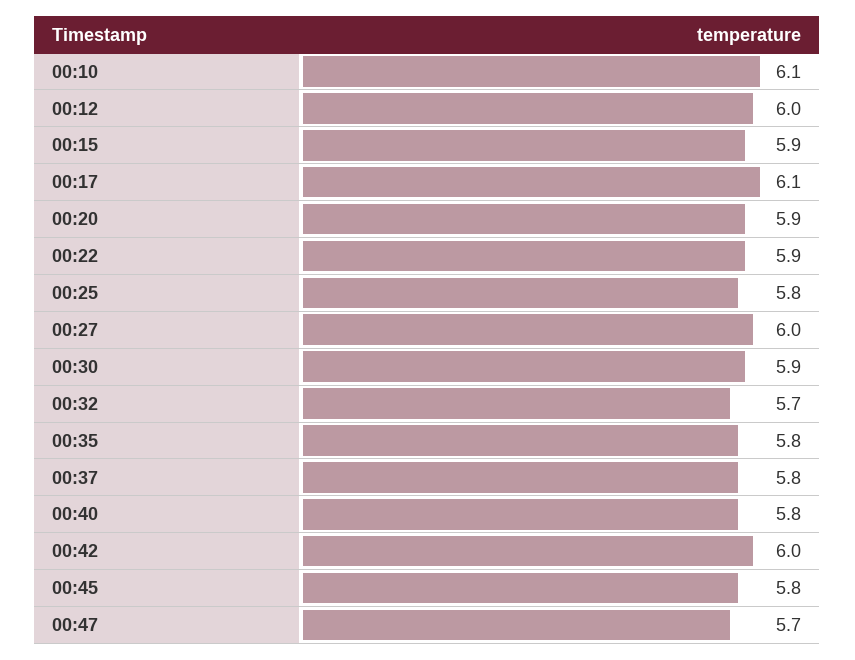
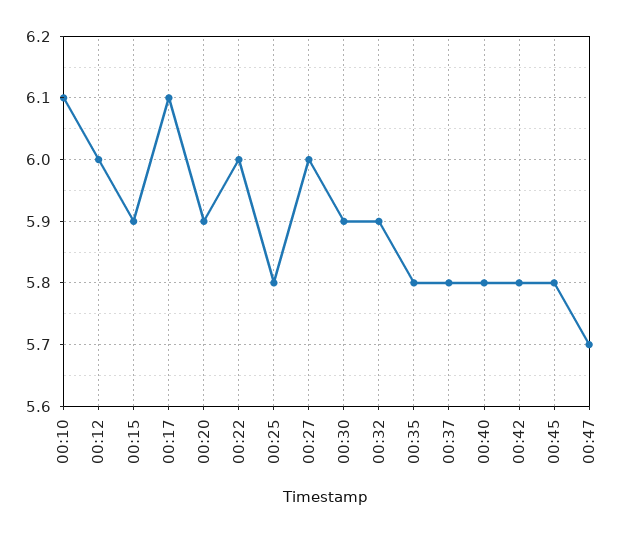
00:22: 5.9 -> 6
00:32: 5.7 -> 5.9
00:42: 6 -> 5.8

